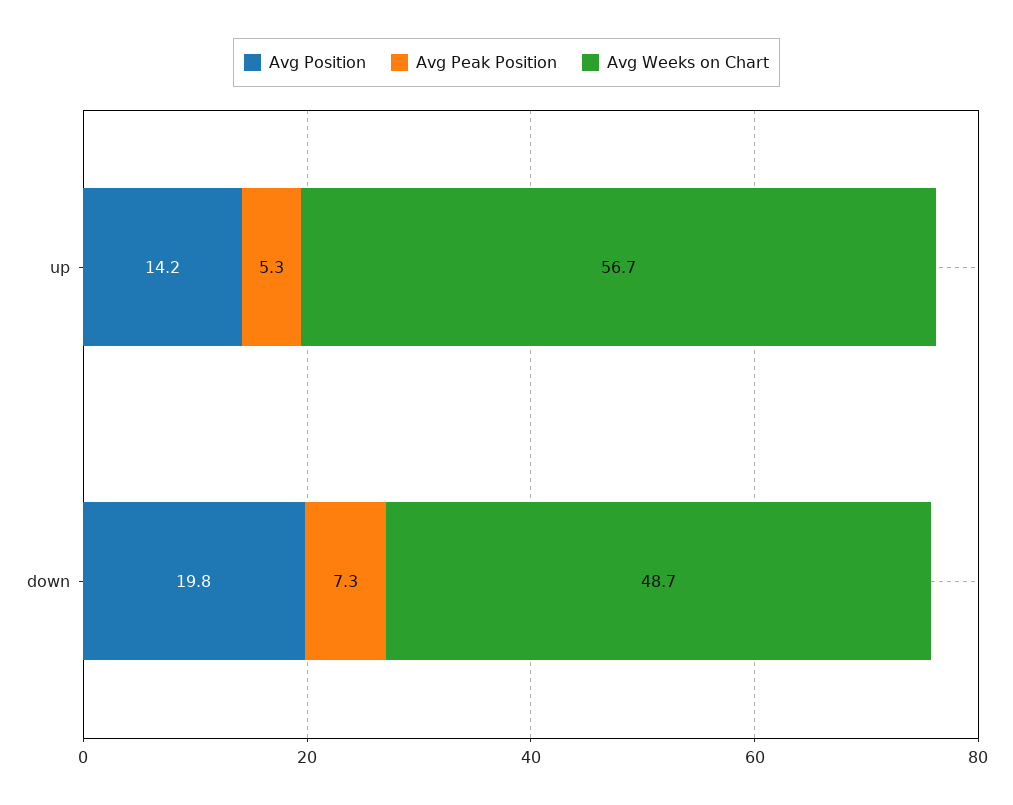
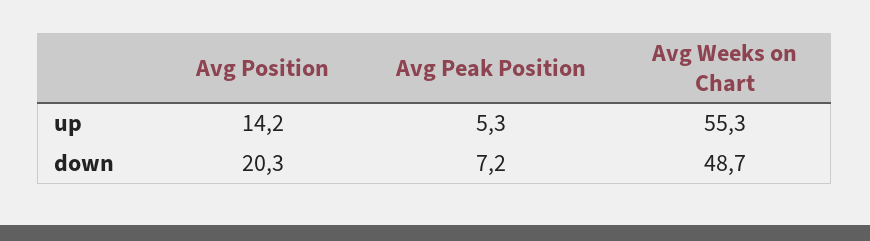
Avg Weeks on Chart, up: 56.7 -> 55.3
Avg Position, down: 19.8 -> 20.3
Avg Peak Position, down: 7.3 -> 7.2

